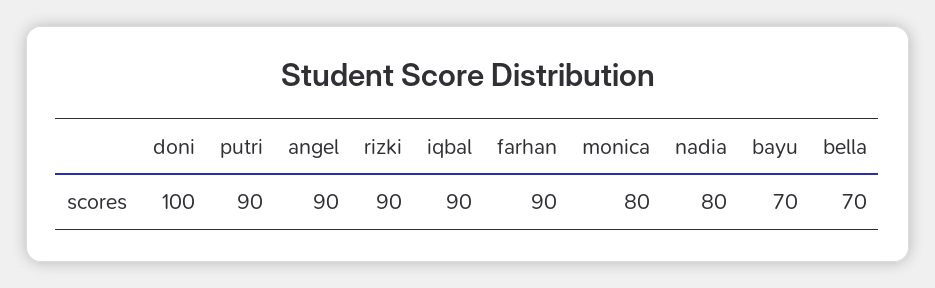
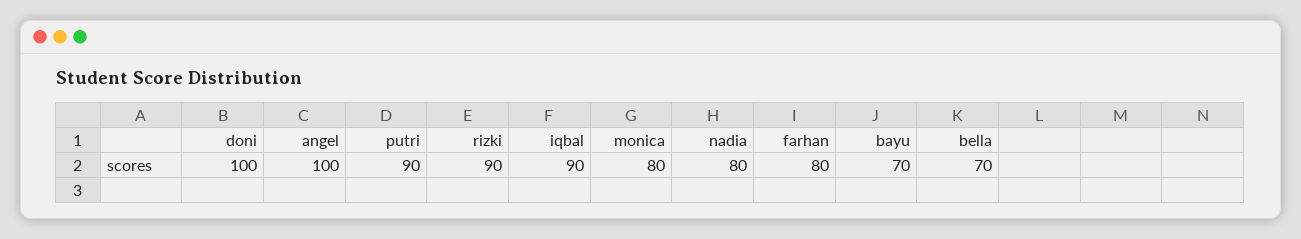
angel: 90 -> 100
farhan: 90 -> 80

